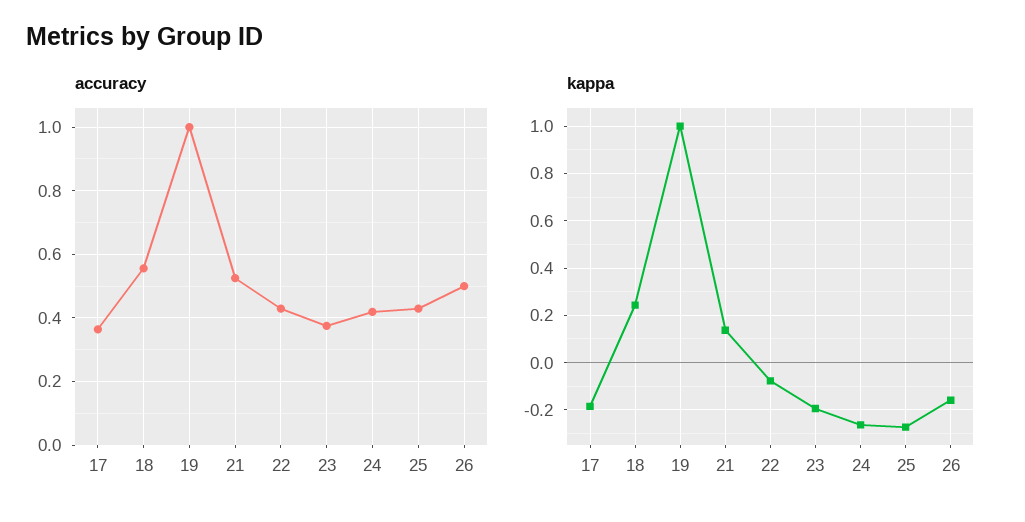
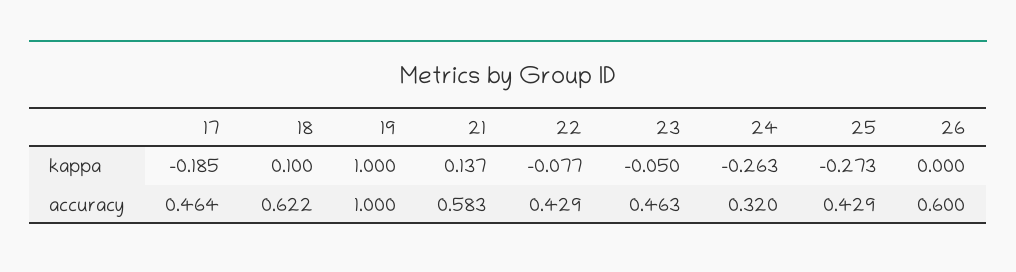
accuracy, 17: 0.36 -> 0.464
accuracy, 18: 0.56 -> 0.622
accuracy, 21: 0.52 -> 0.583
accuracy, 23: 0.38 -> 0.463
accuracy, 24: 0.42 -> 0.32
accuracy, 26: 0.5 -> 0.6
kappa, 18: 0.25 -> 0.1
kappa, 23: -0.2 -> -0.05
kappa, 26: -0.15 -> 0

